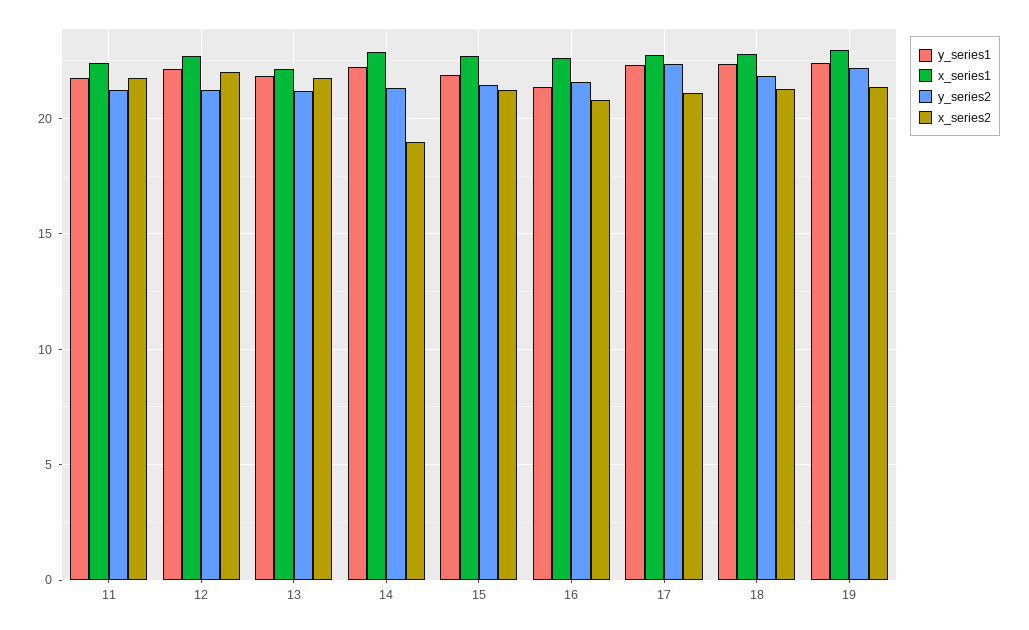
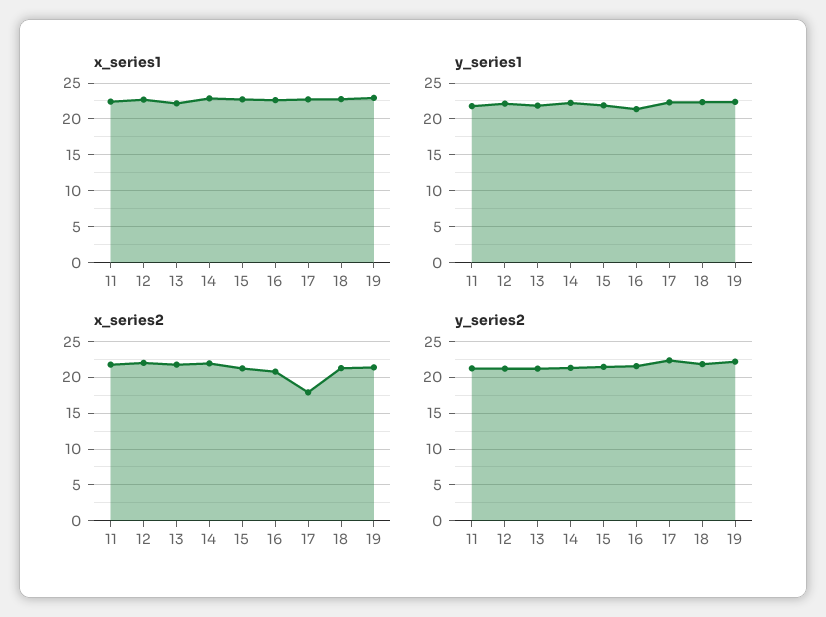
x_series2, 14: 19 -> 22
x_series2, 17: 21 -> 18

